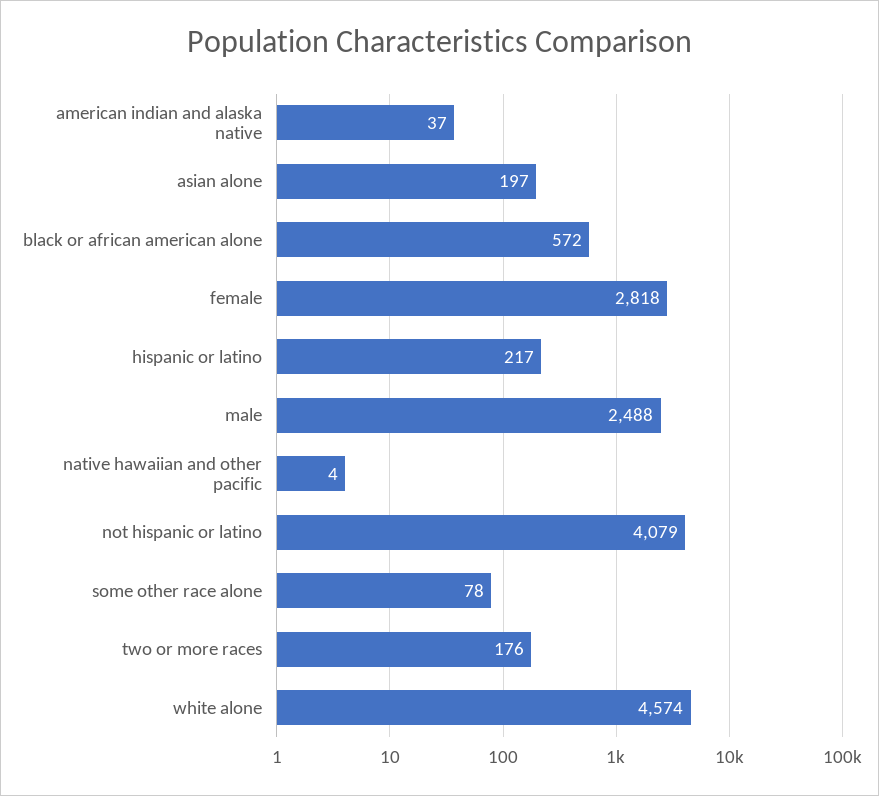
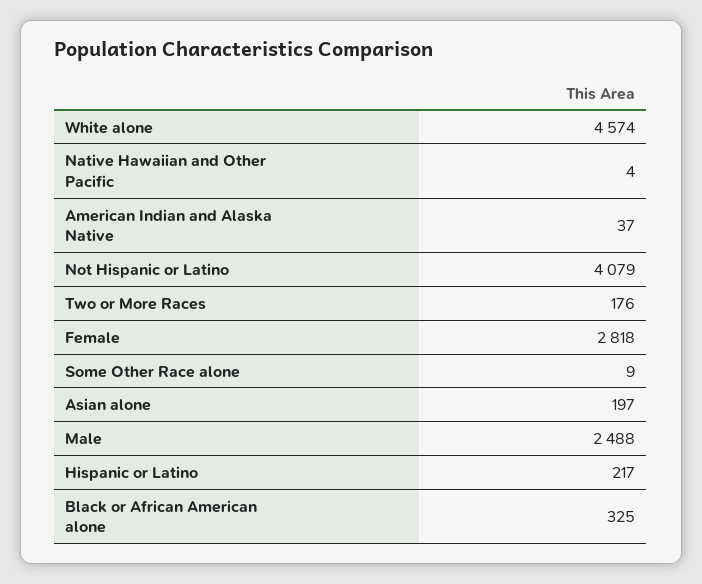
black or african american alone: 572 -> 325
some other race alone: 78 -> 9

